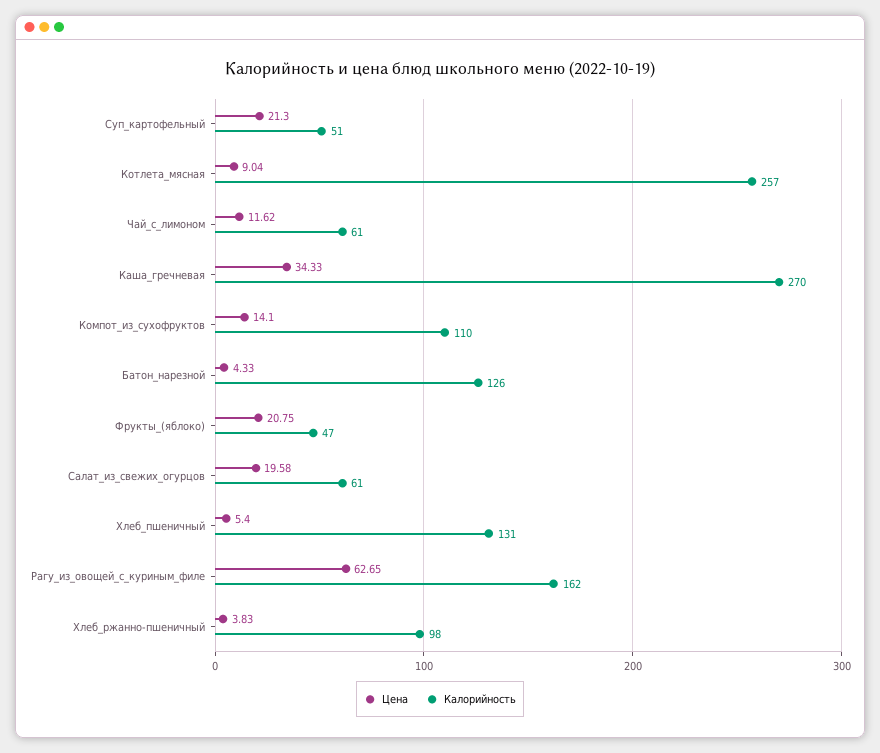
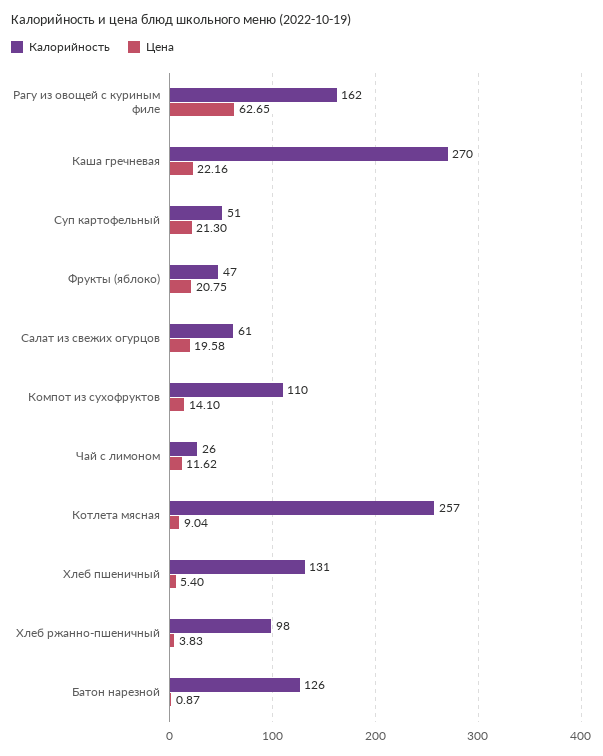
Калорийность, Чай_с_лимоном: 61 -> 26
Цена, Каша_гречневая: 34.33 -> 22.16
Цена, Батон_нарезной: 4.33 -> 0.87

